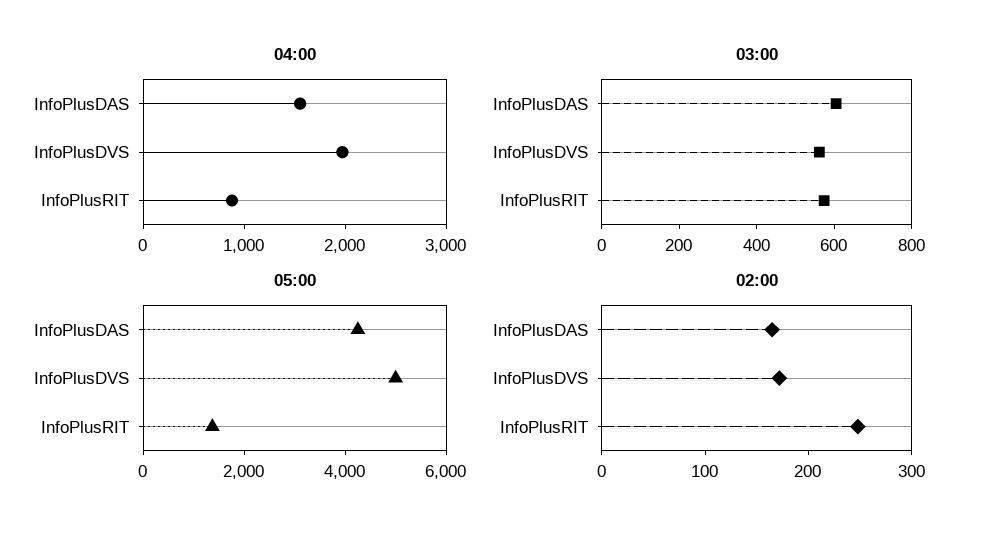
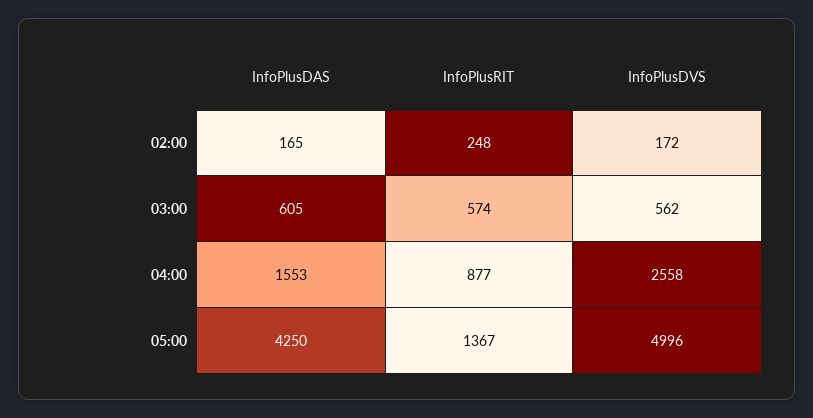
04:00, InfoPlusDVS: 2000 -> 2558

